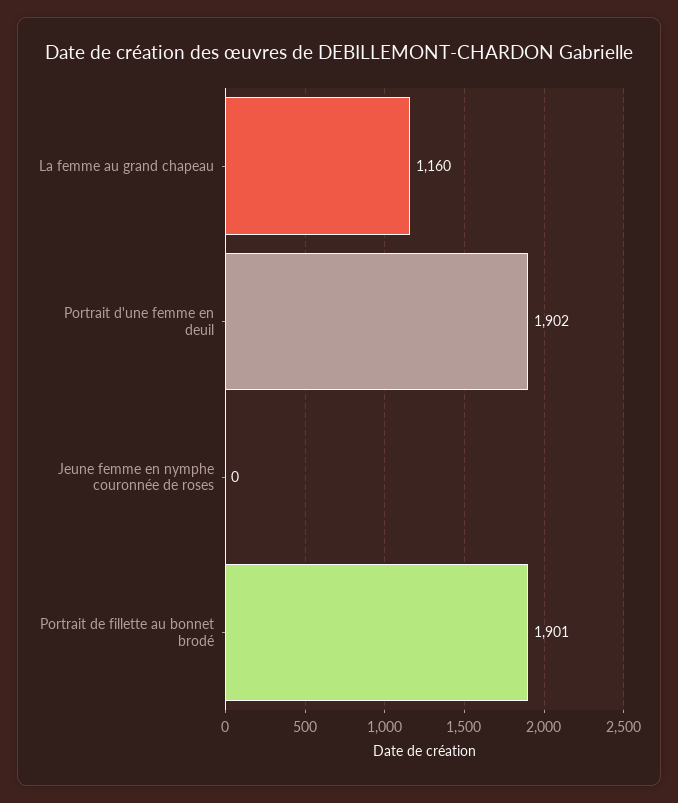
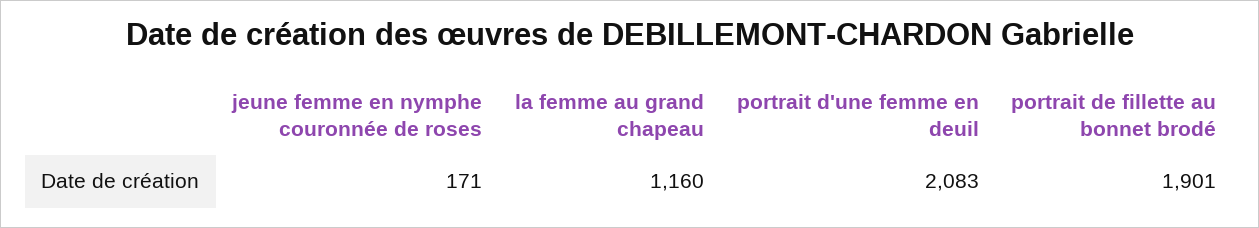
Portrait d'une femme en deuil: 1902 -> 2083
Jeune femme en nymphe couronnée de roses: 0 -> 171

